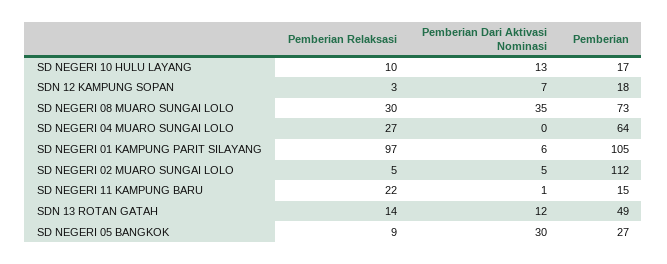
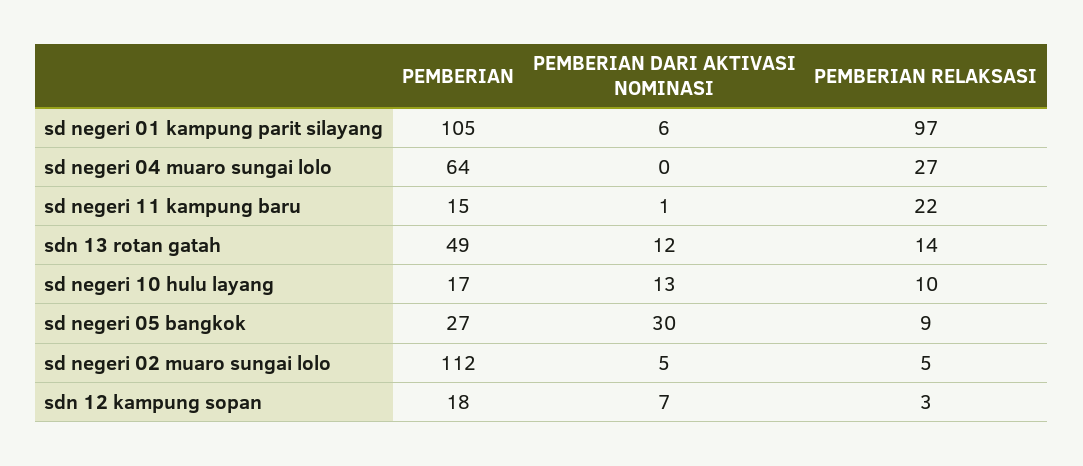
Pemberian Relaksasi, SD NEGERI 08 MUARO SUNGAI LOLO: 30 -> none
Pemberian Dari Aktivasi Nominasi, SD NEGERI 08 MUARO SUNGAI LOLO: 35 -> none
Pemberian, SD NEGERI 08 MUARO SUNGAI LOLO: 73 -> none

